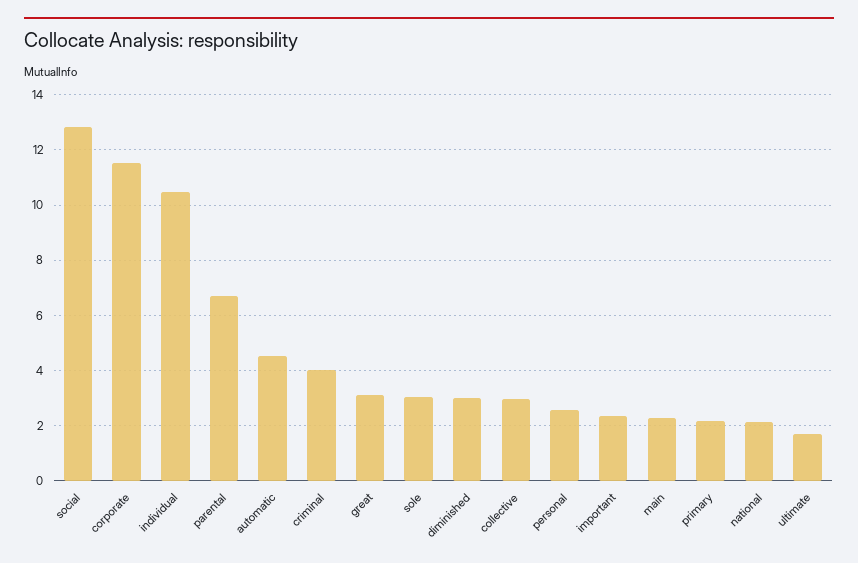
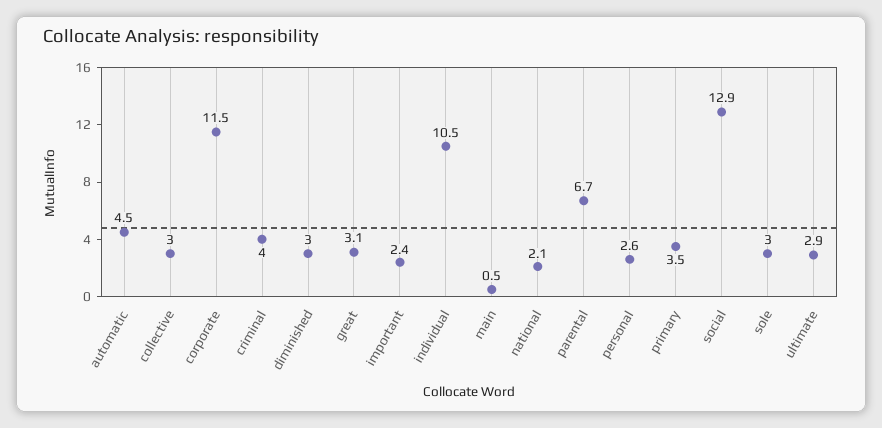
main: 2.25 -> 0.5
primary: 2.25 -> 3.5
ultimate: 1.75 -> 2.9

